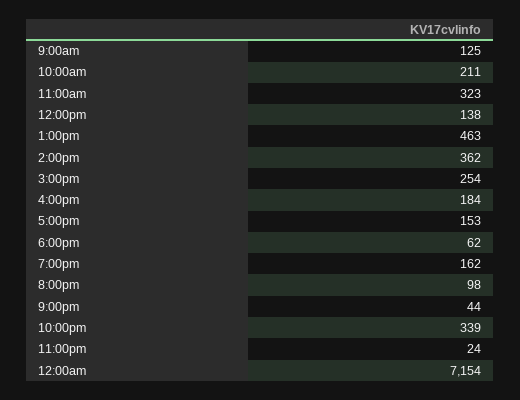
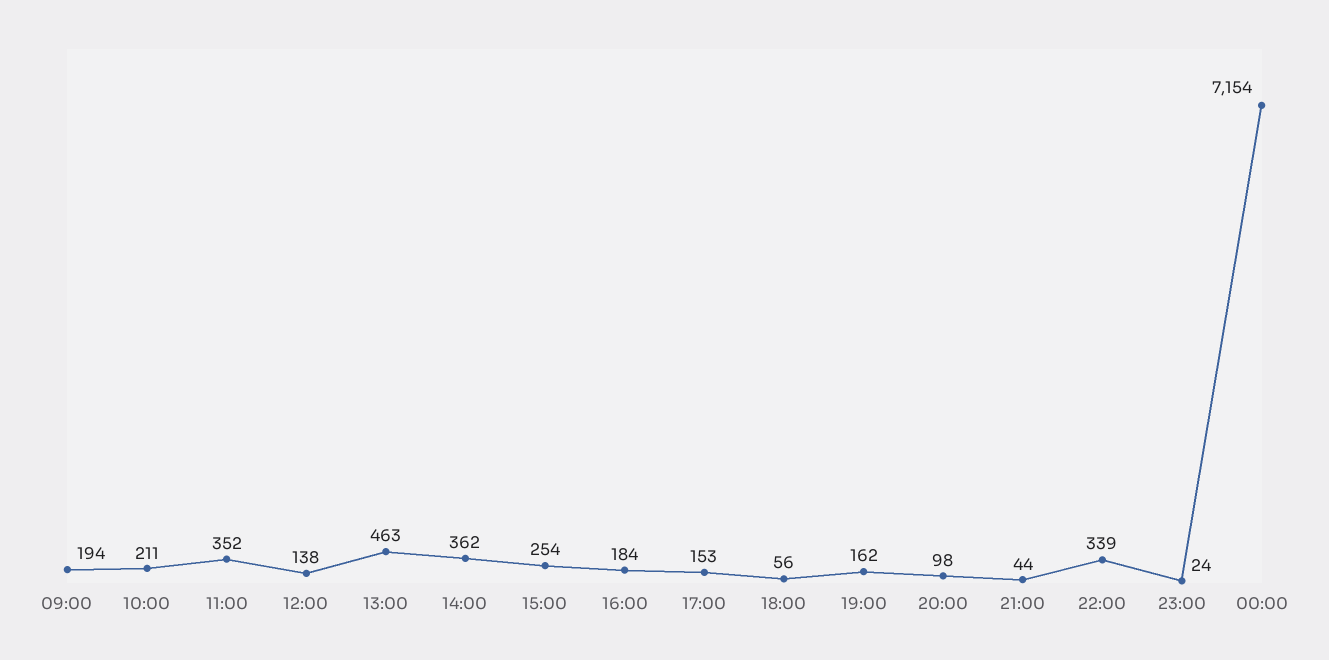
9:00am: 125 -> 194
11:00am: 323 -> 352
6:00pm: 62 -> 56

